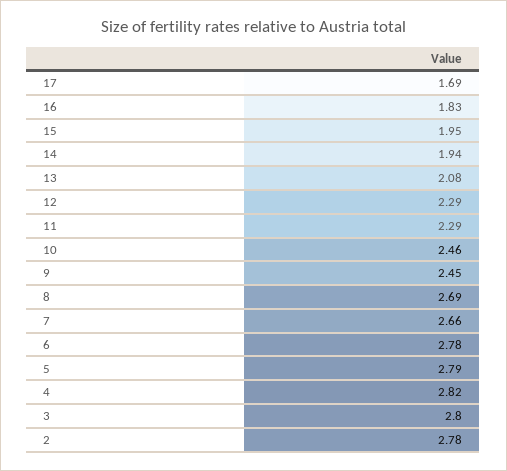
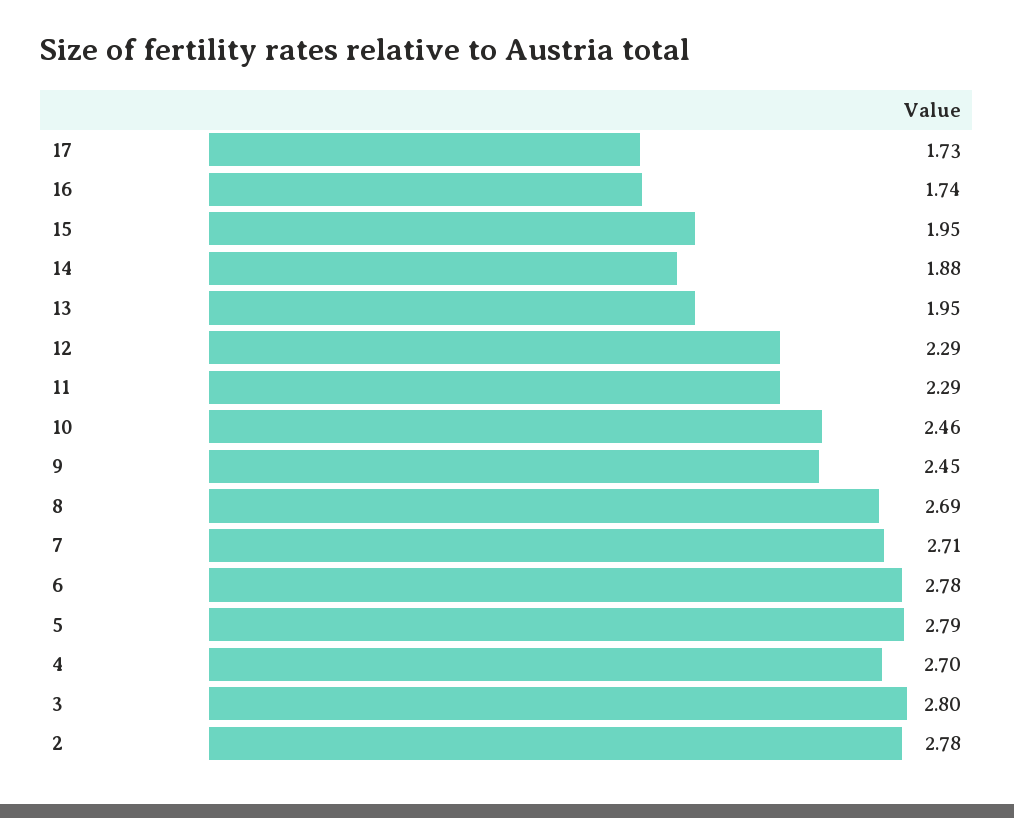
17: 1.69 -> 1.73
16: 1.83 -> 1.74
14: 1.94 -> 1.88
13: 2.08 -> 1.95
7: 2.66 -> 2.71
4: 2.82 -> 2.7

